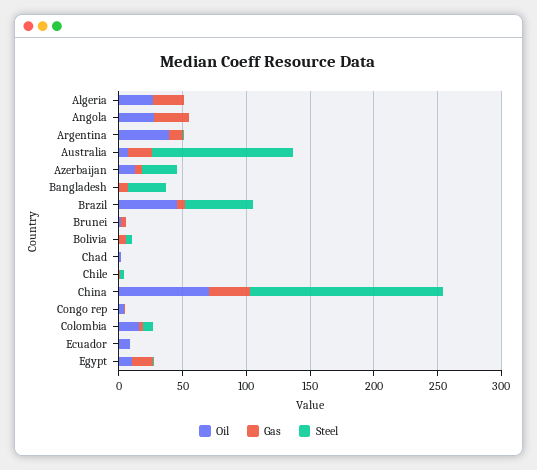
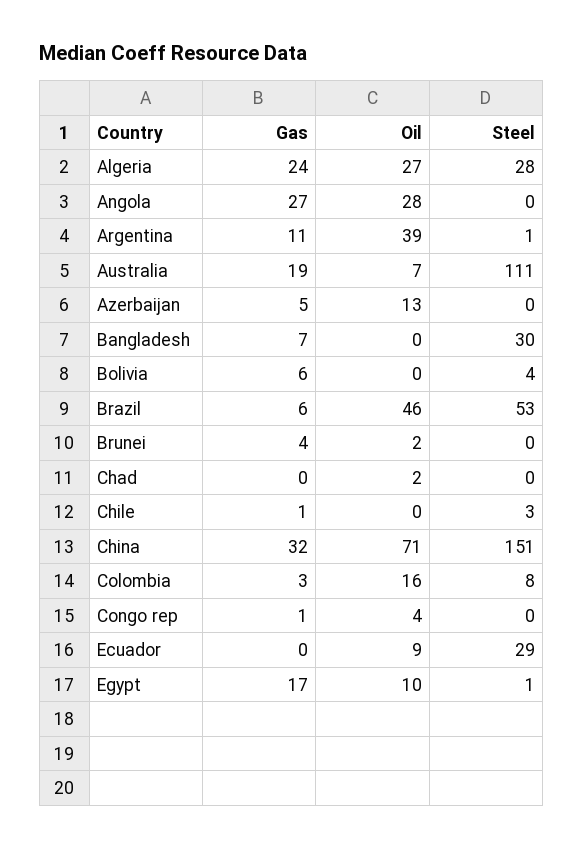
Steel, Algeria: 0 -> 28
Steel, Azerbaijan: 30 -> 0
Steel, Ecuador: 0 -> 29

